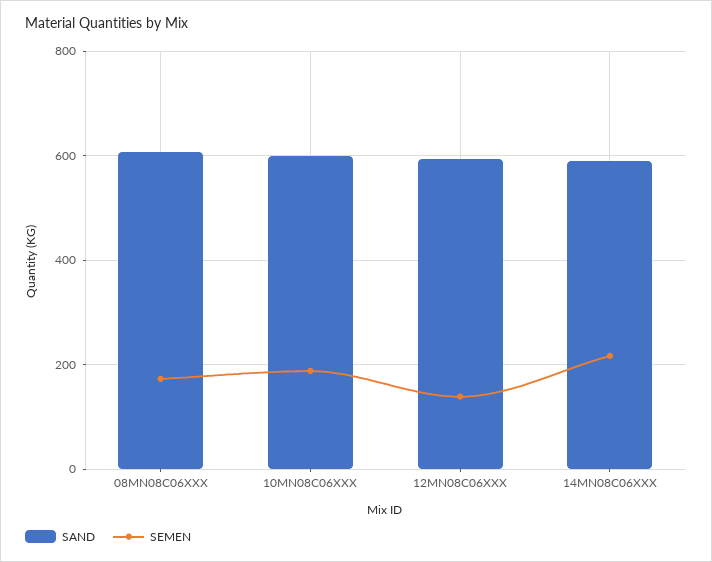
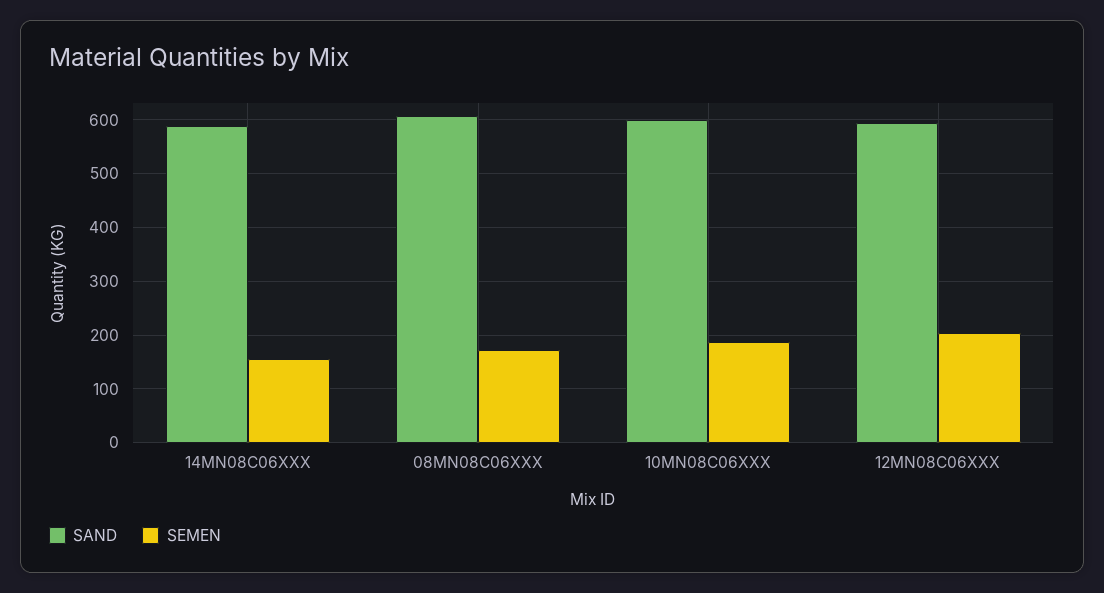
SEMEN, 12MN08C06XXX: 140 -> 200
SEMEN, 14MN08C06XXX: 220 -> 160

